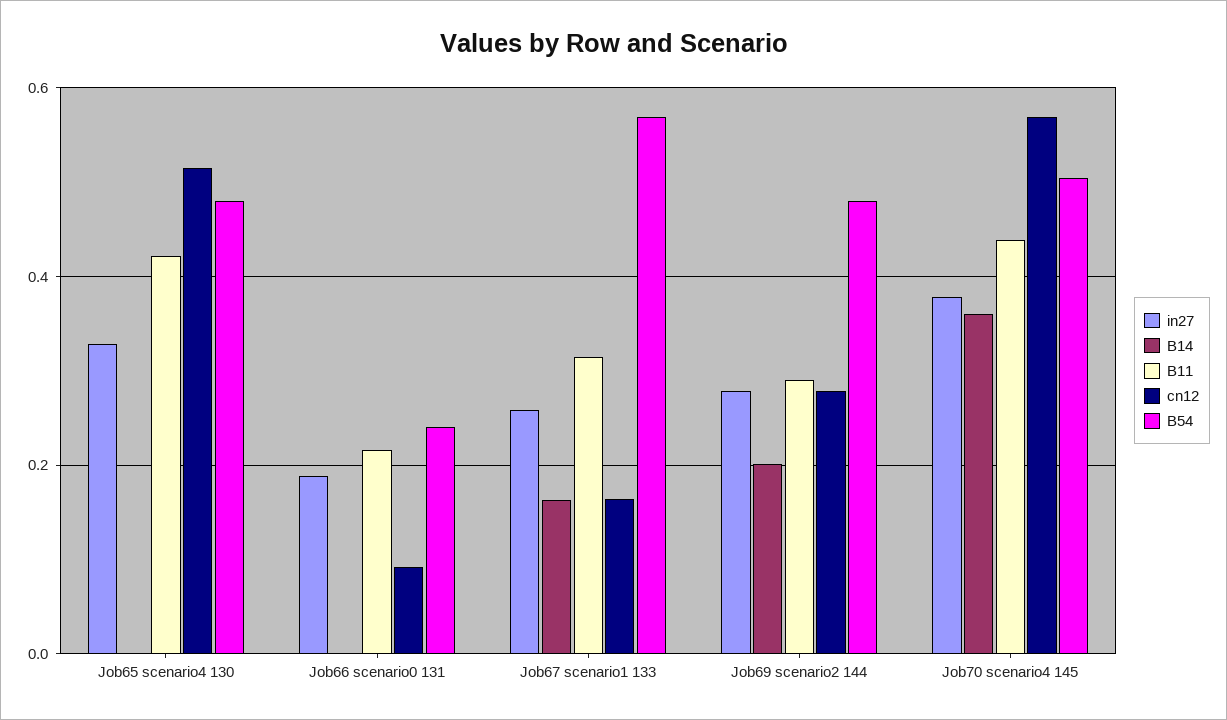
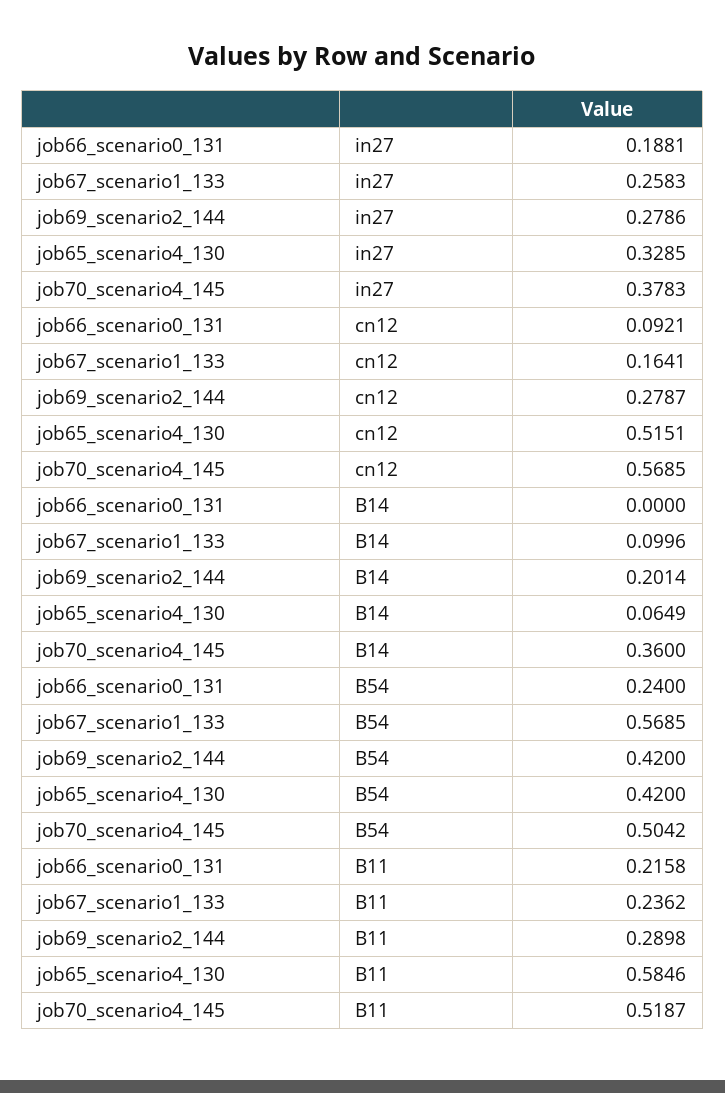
B14, Job65 scenario4 130: 0 -> 0.0649
B11, Job65 scenario4 130: 0.42 -> 0.5846
B54, Job65 scenario4 130: 0.48 -> 0.42
B14, Job67 scenario1 133: 0.16 -> 0.0996
B11, Job67 scenario1 133: 0.32 -> 0.2362
B54, Job69 scenario2 144: 0.48 -> 0.42
B11, Job70 scenario4 145: 0.44 -> 0.5187

